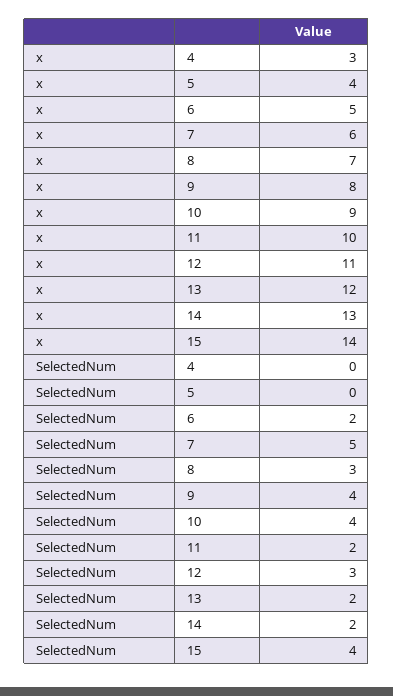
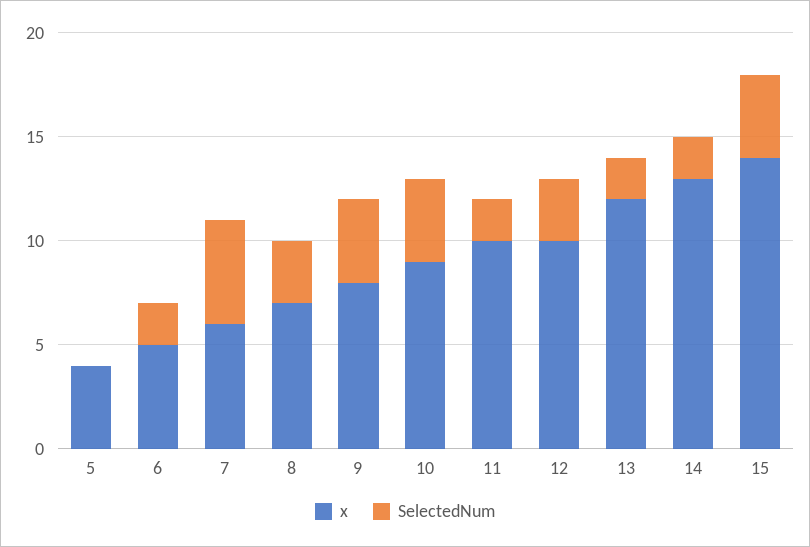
x, 4: 3 -> none
x, 12: 11 -> 10
SelectedNum, 4: 0 -> none

